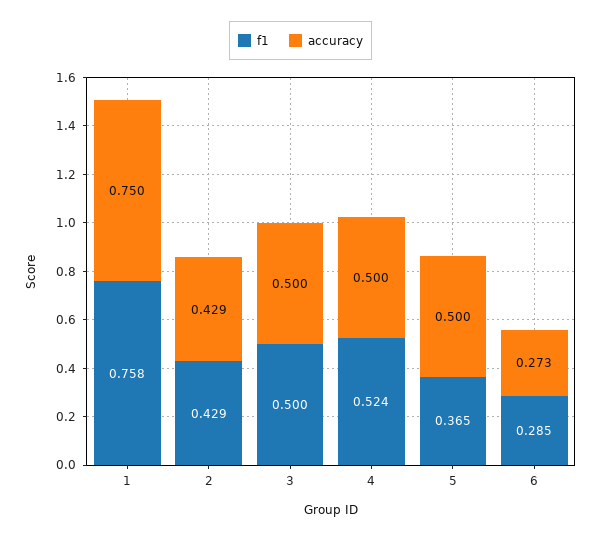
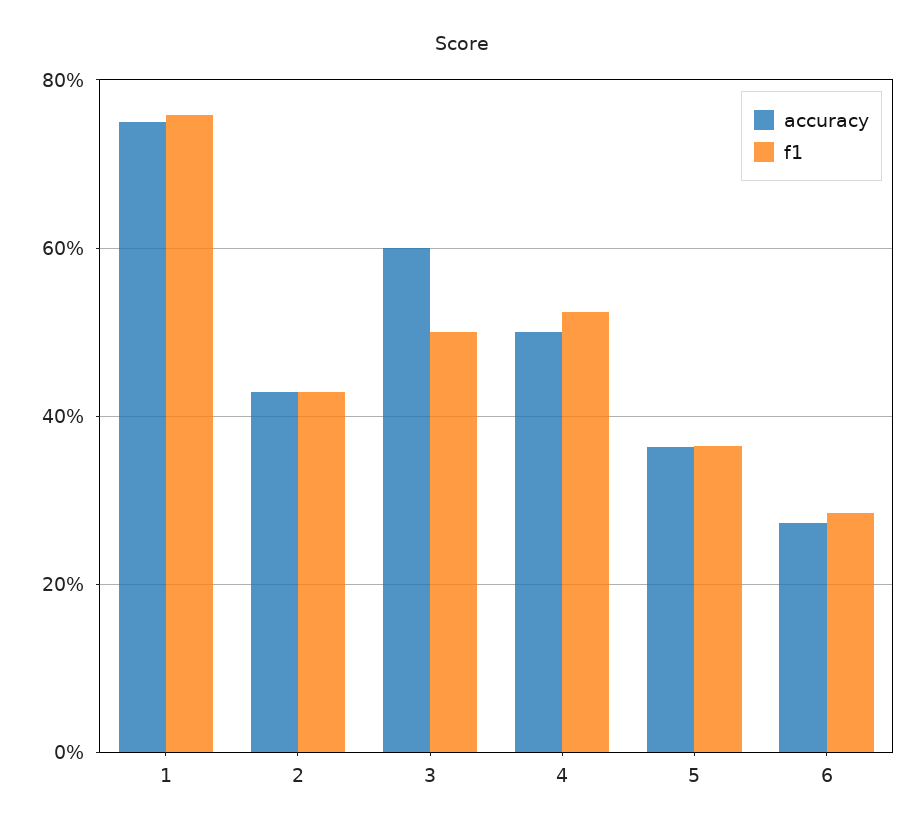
accuracy, 3: 0.5 -> 0.6
accuracy, 5: 0.5 -> 0.36

